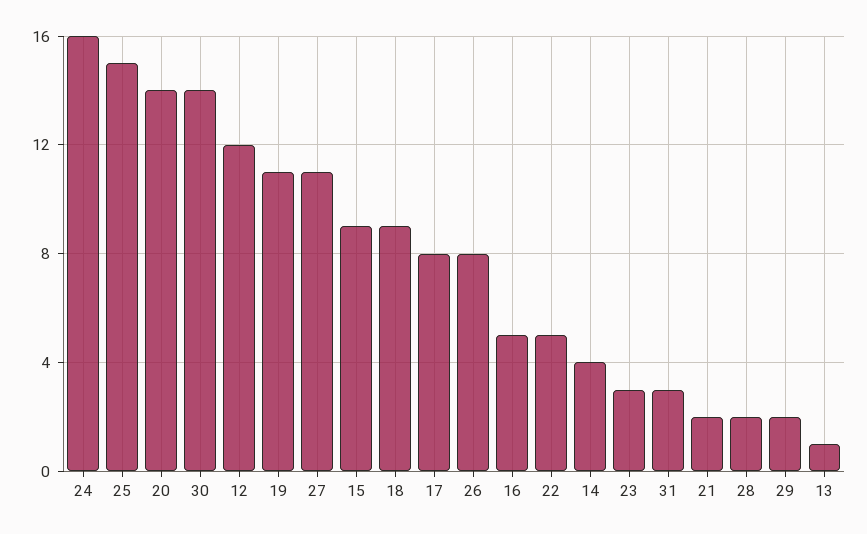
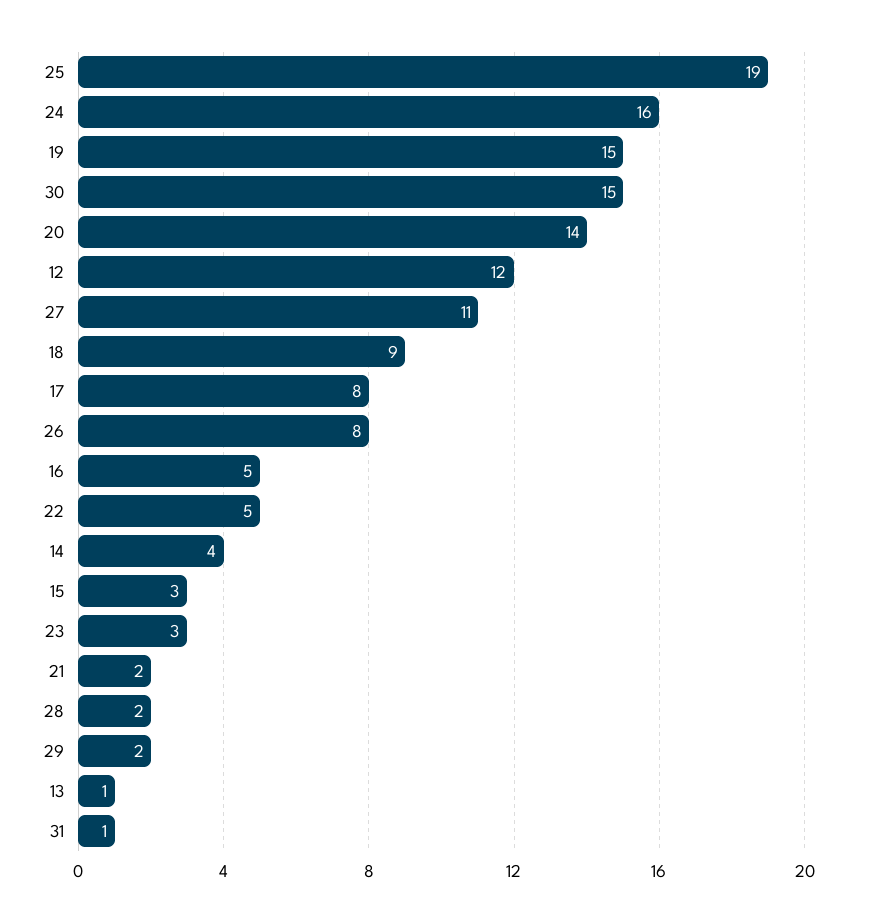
25: 15 -> 19
30: 14 -> 15
19: 11 -> 15
15: 9 -> 3
31: 3 -> 1

